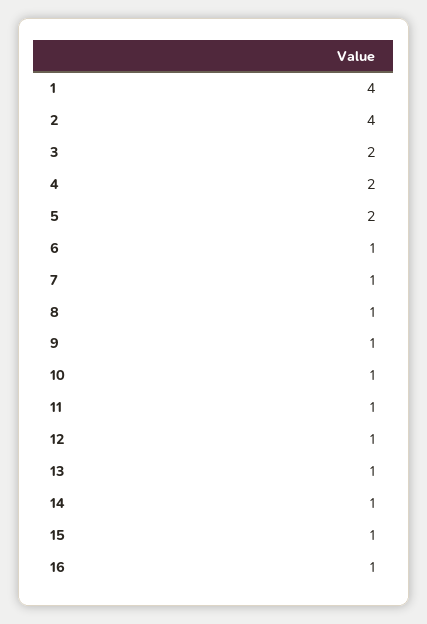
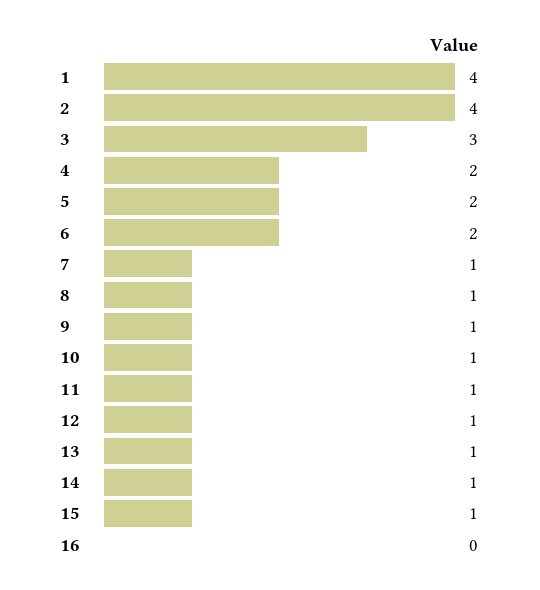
3: 2 -> 3
6: 1 -> 2
16: 1 -> 0

